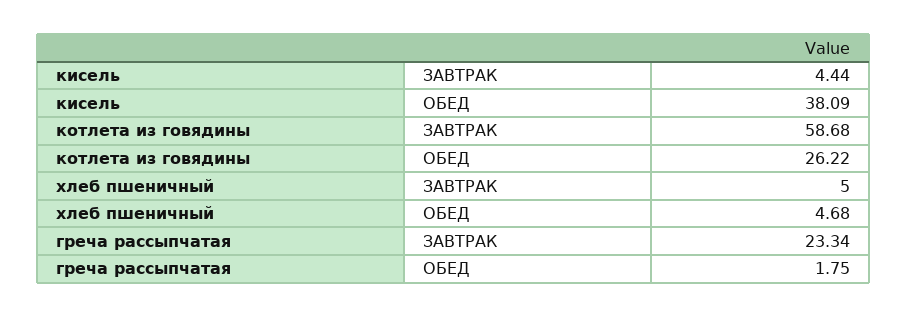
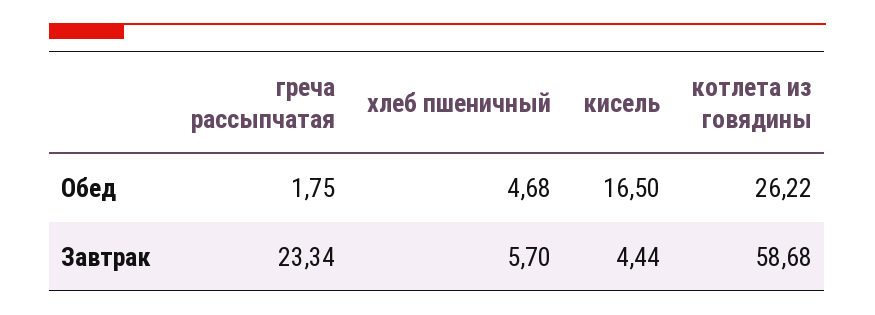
кисель, ОБЕД: 38.09 -> 16.5
хлеб пшеничный, ЗАВТРАК: 5 -> 5.7

